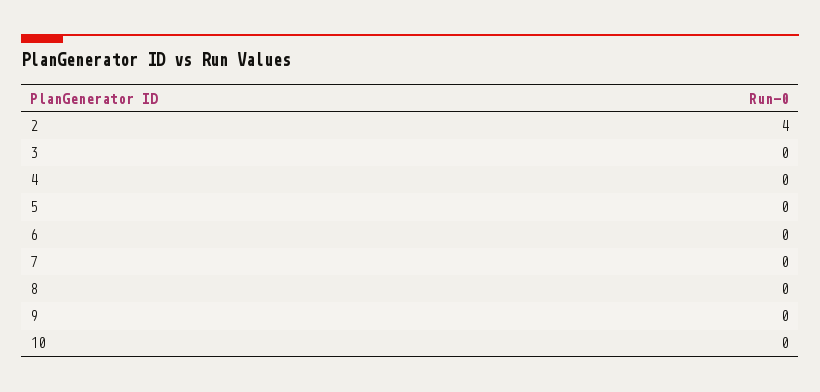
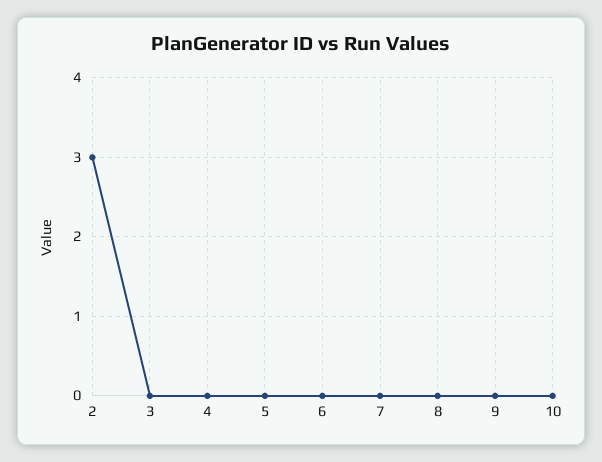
2: 4 -> 3

